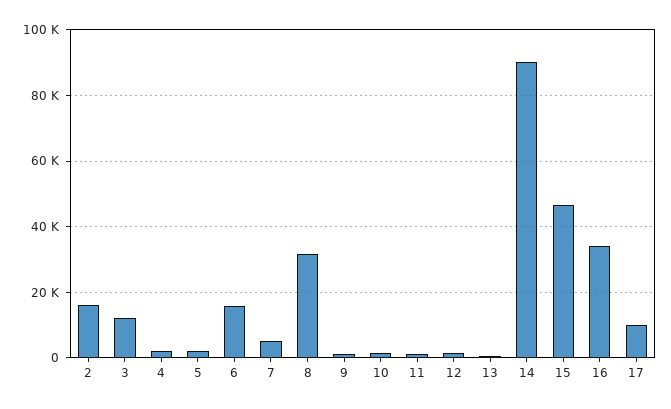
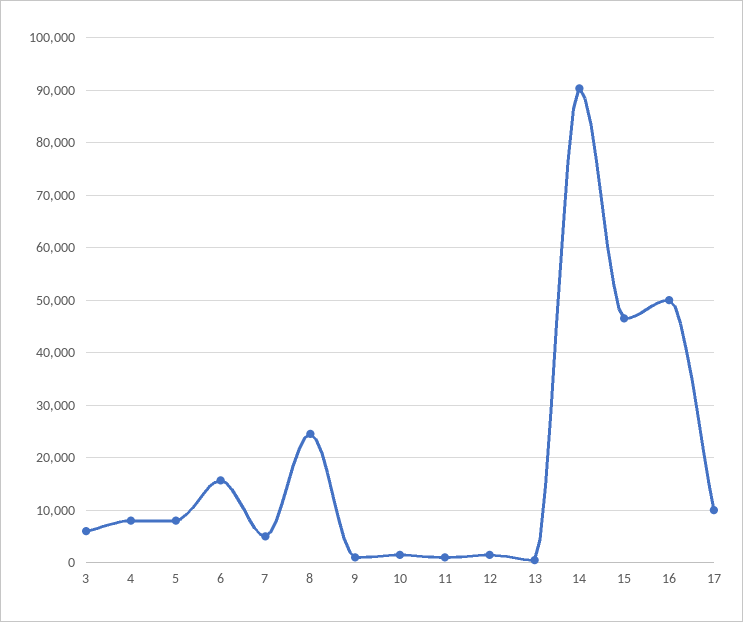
2: 16000 -> none
3: 12000 -> 6000
4: 2000 -> 8000
5: 2000 -> 8000
8: 32000 -> 24000
16: 34000 -> 50000

